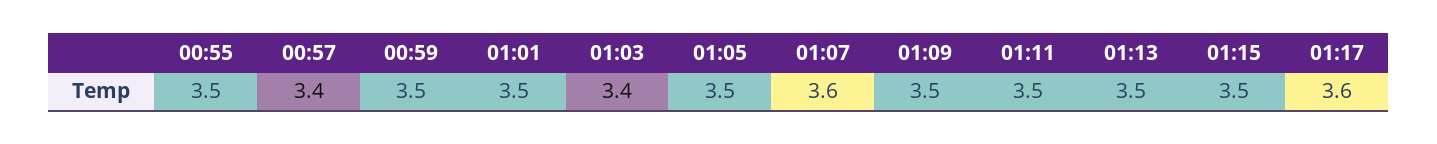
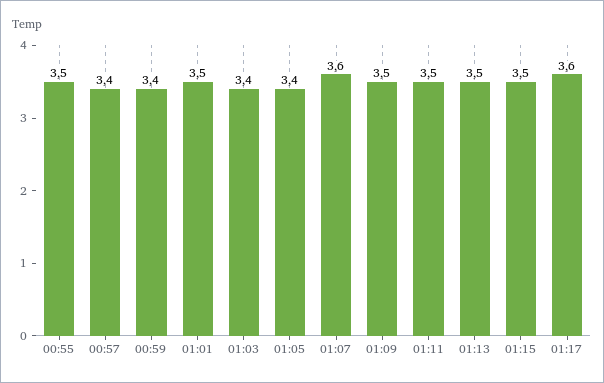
00:59: 3.5 -> 3.4
01:05: 3.5 -> 3.4

